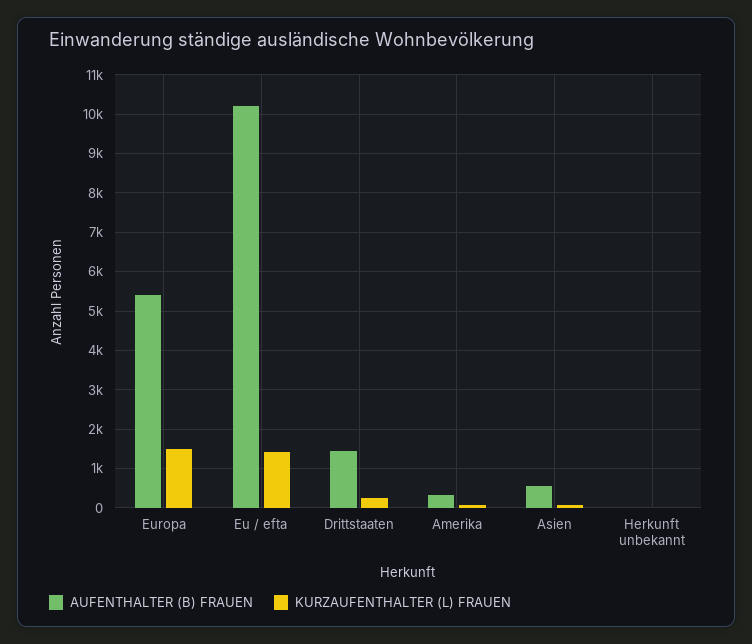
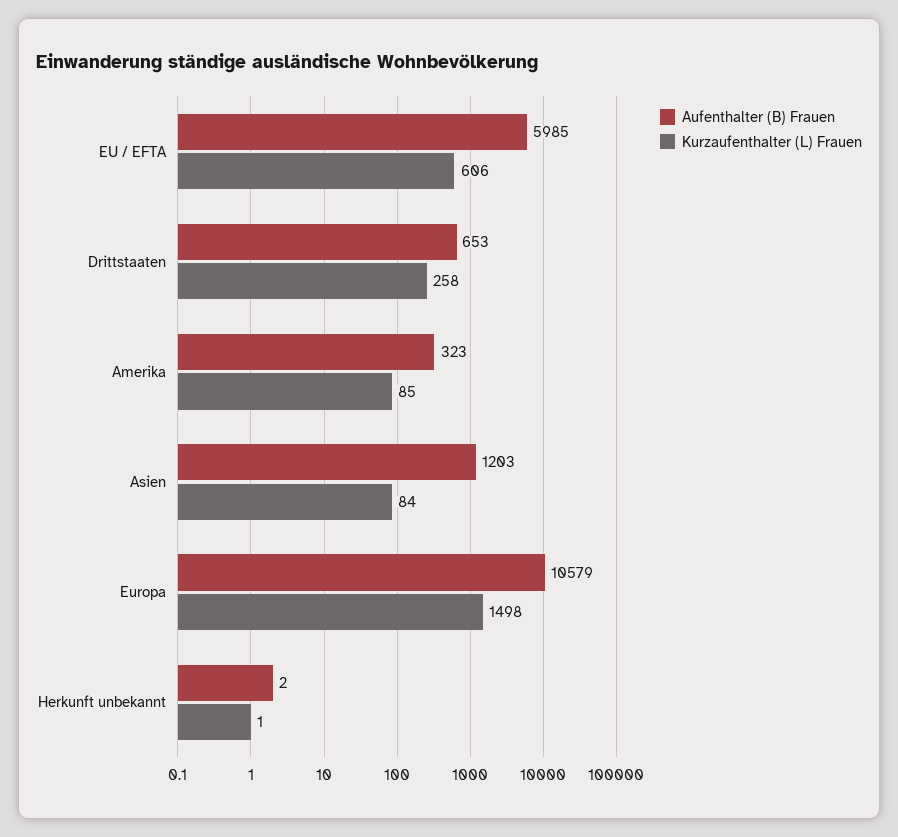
AUFENTHALTER (B) FRAUEN, Europa: 5400 -> 10579
AUFENTHALTER (B) FRAUEN, Eu / efta: 10200 -> 5985
KURZAUFENTHALTER (L) FRAUEN, Eu / efta: 1400 -> 606
AUFENTHALTER (B) FRAUEN, Drittstaaten: 1400 -> 653
AUFENTHALTER (B) FRAUEN, Asien: 600 -> 1203

